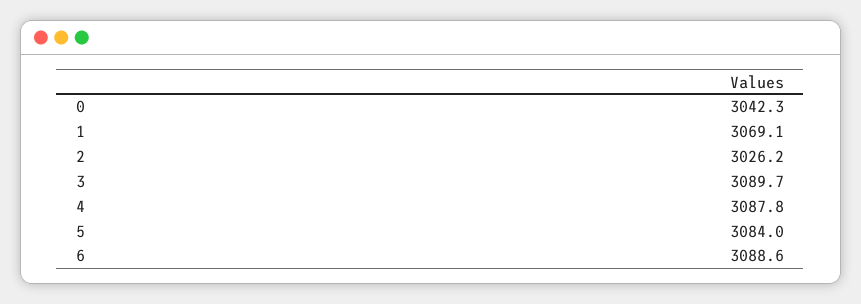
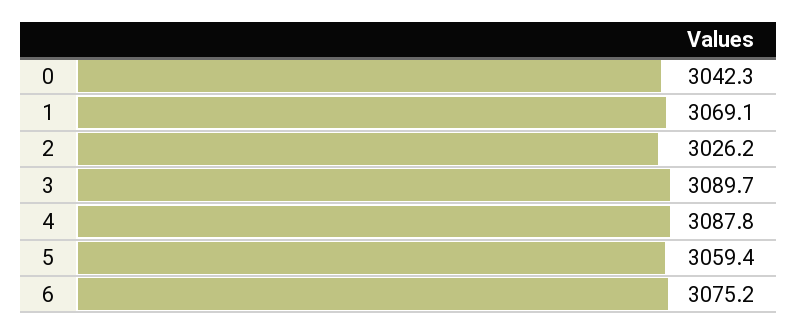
5: 3084 -> 3059.4
6: 3088.6 -> 3075.2

